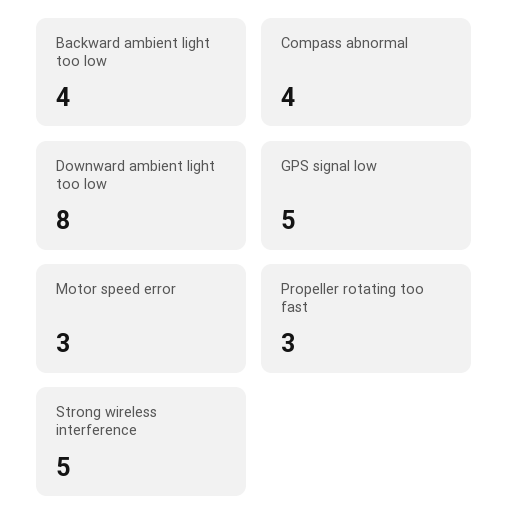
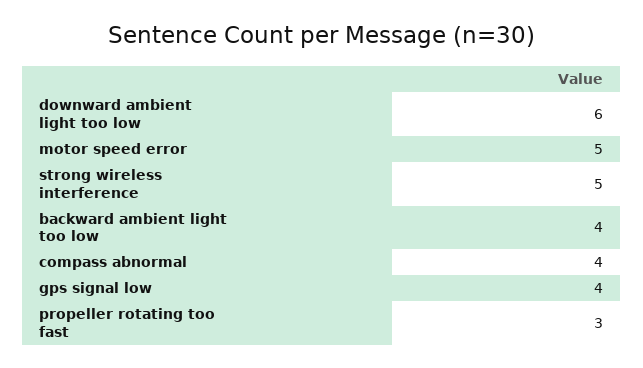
Downward ambient light too low: 8 -> 6
GPS signal low: 5 -> 4
Motor speed error: 3 -> 5

